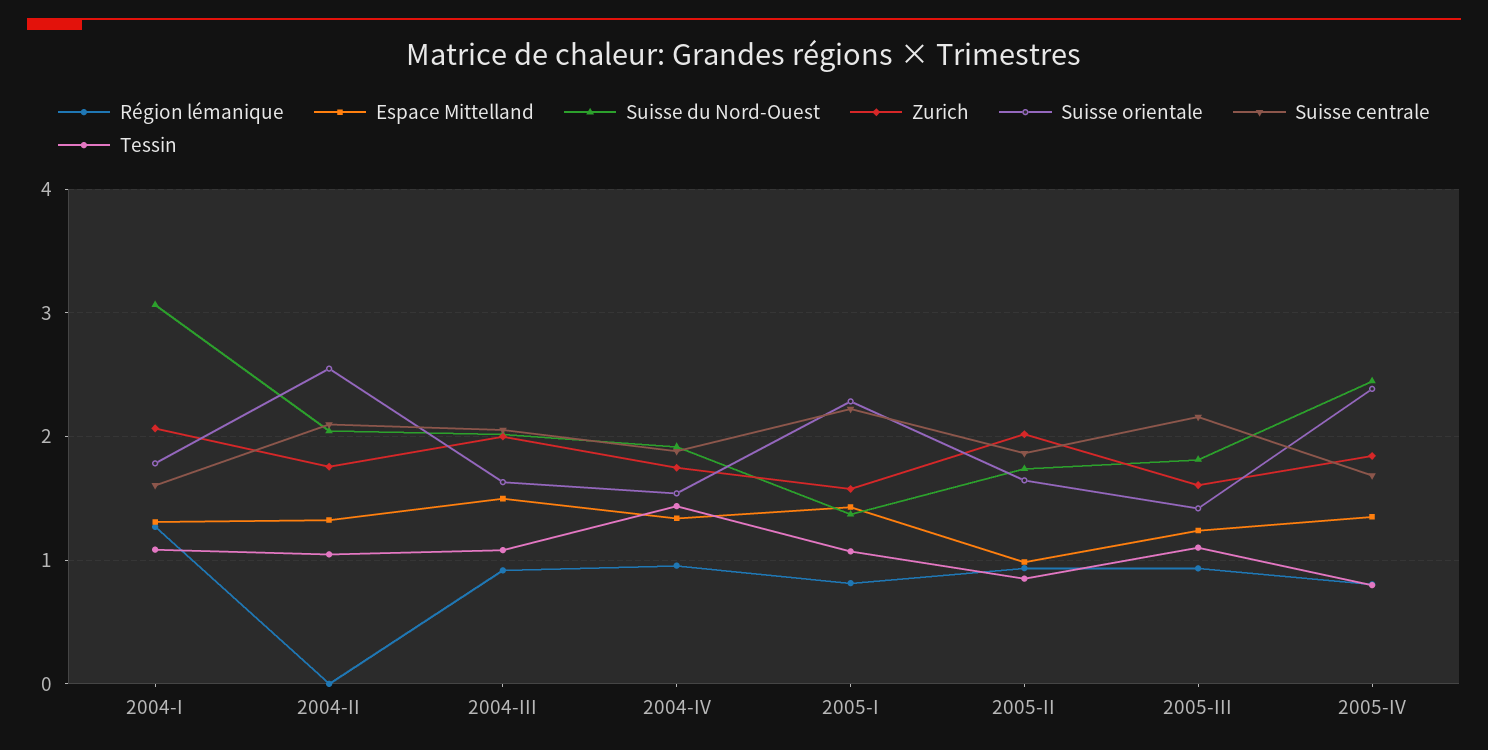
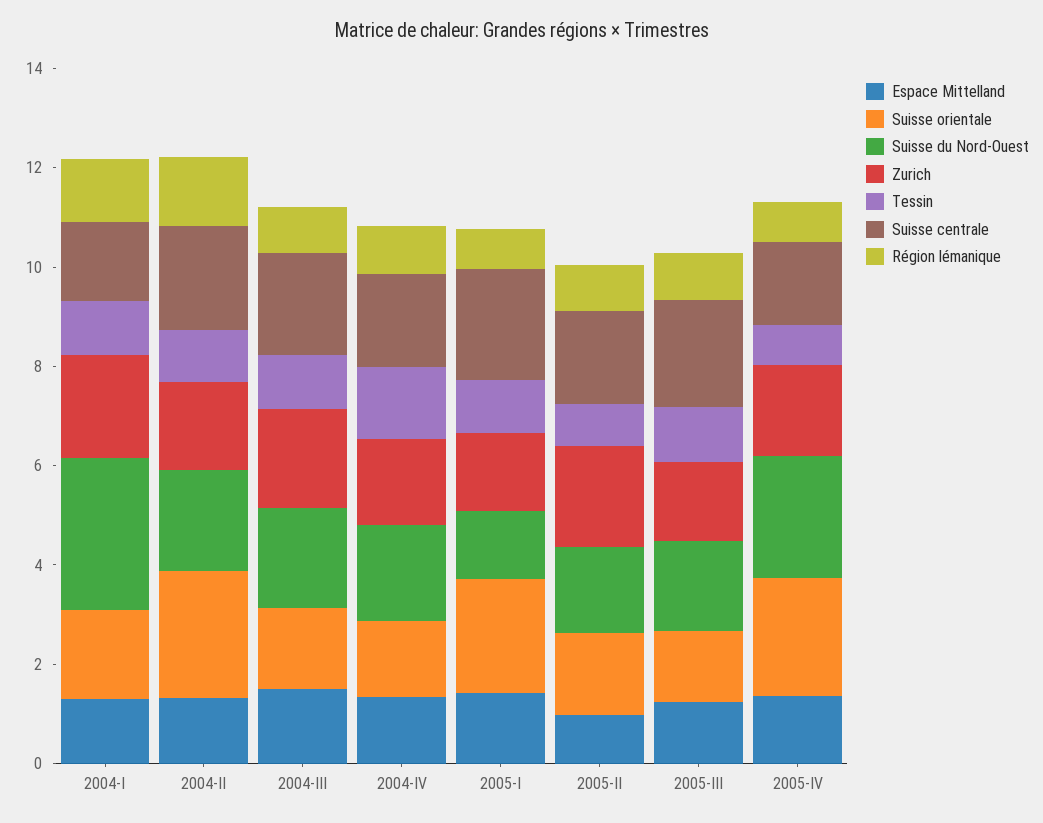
Région lémanique, 2004-II: 0 -> 1.5

